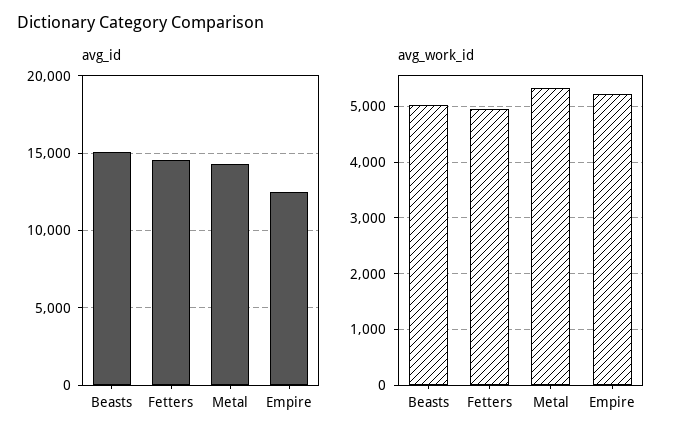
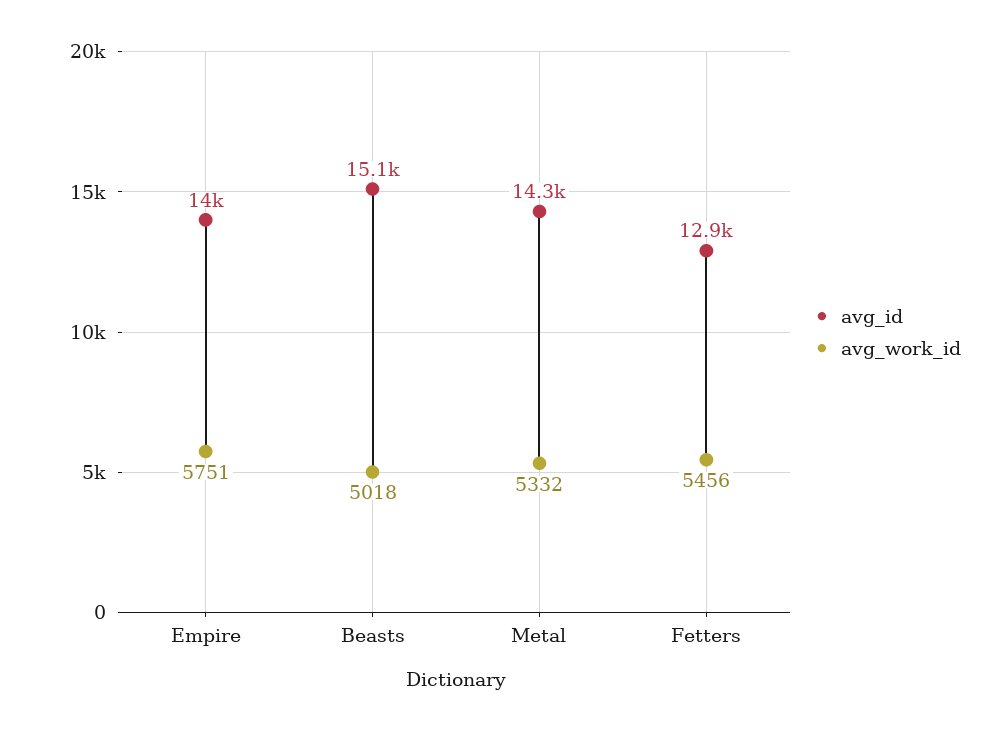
avg_id, Fetters: 14500 -> 12900
avg_id, Empire: 12500 -> 14000
avg_work_id, Fetters: 5000 -> 5456
avg_work_id, Empire: 5200 -> 5751

